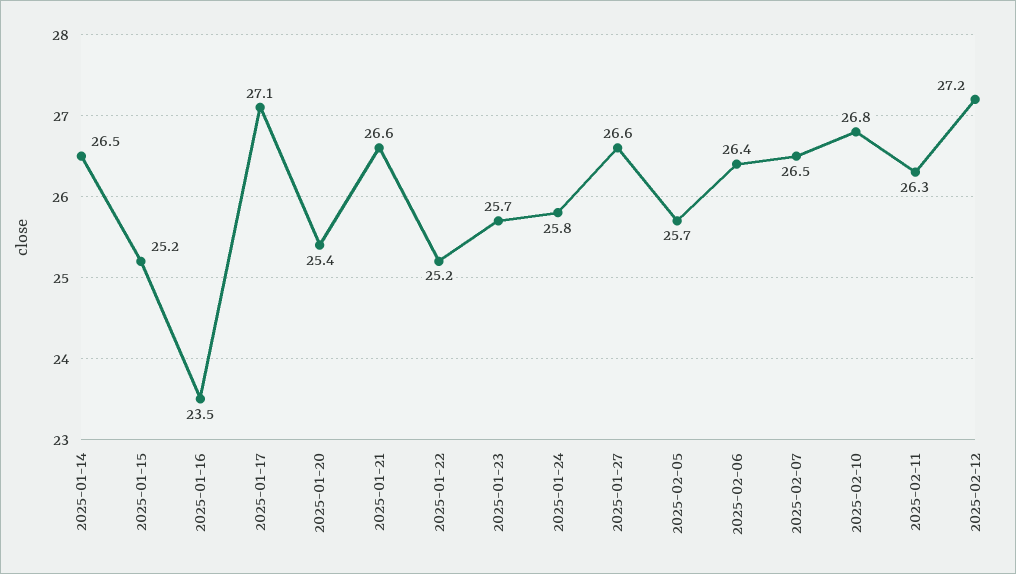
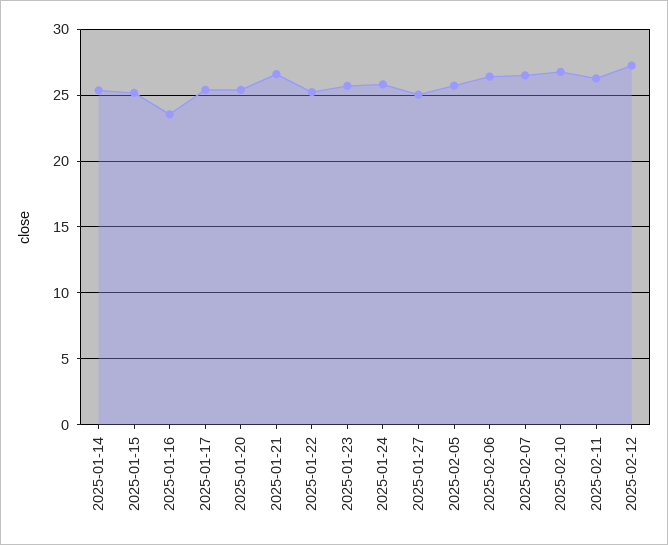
2025-01-14: 26.5 -> 25.5
2025-01-17: 27.1 -> 25.5
2025-01-27: 26.6 -> 25

